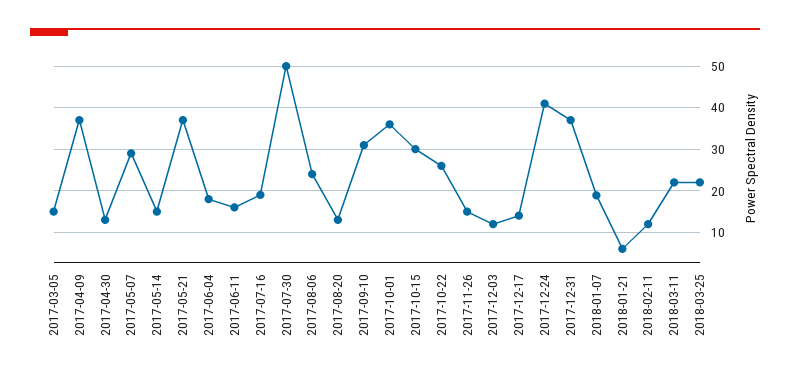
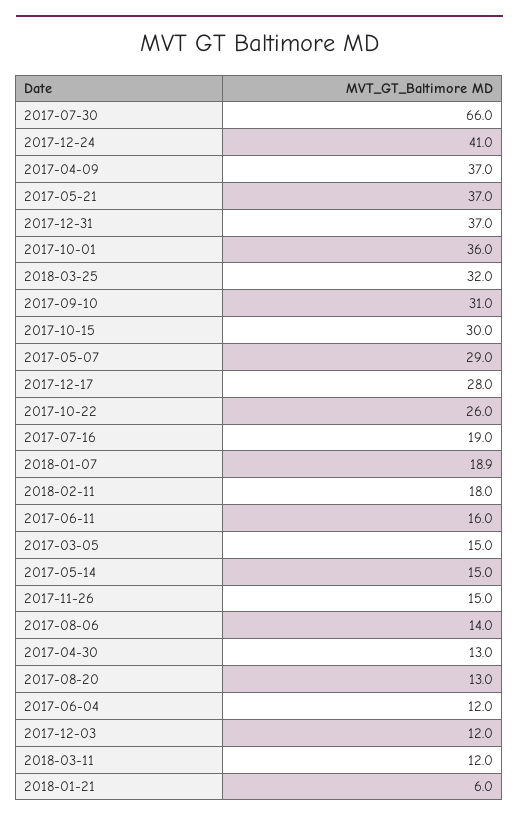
2017-06-04: 18 -> 12
2017-07-30: 50 -> 66
2017-08-06: 24 -> 14
2017-12-17: 14 -> 28
2018-02-11: 12 -> 18
2018-03-11: 22 -> 12
2018-03-25: 22 -> 32

